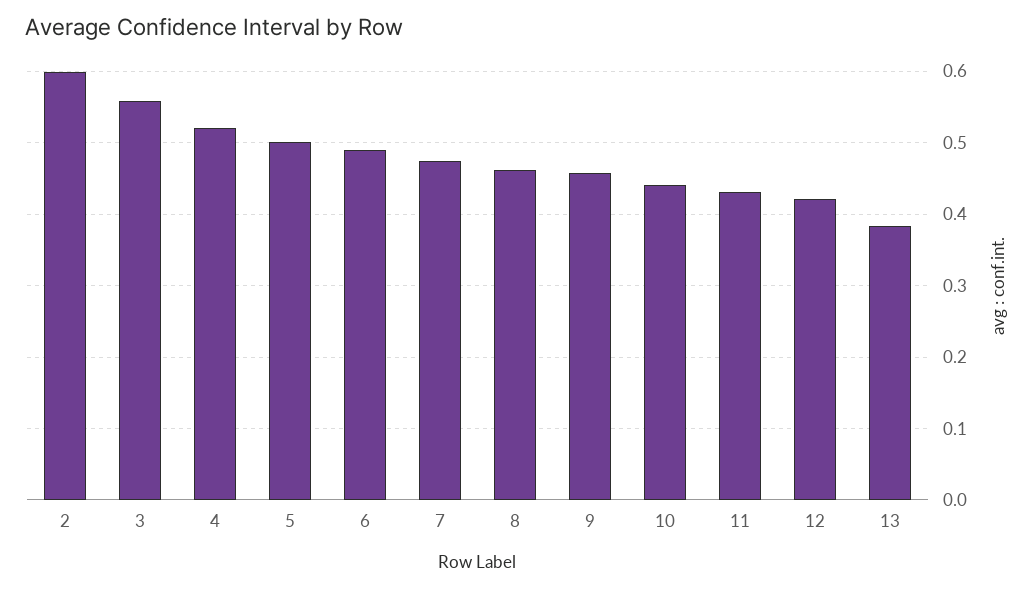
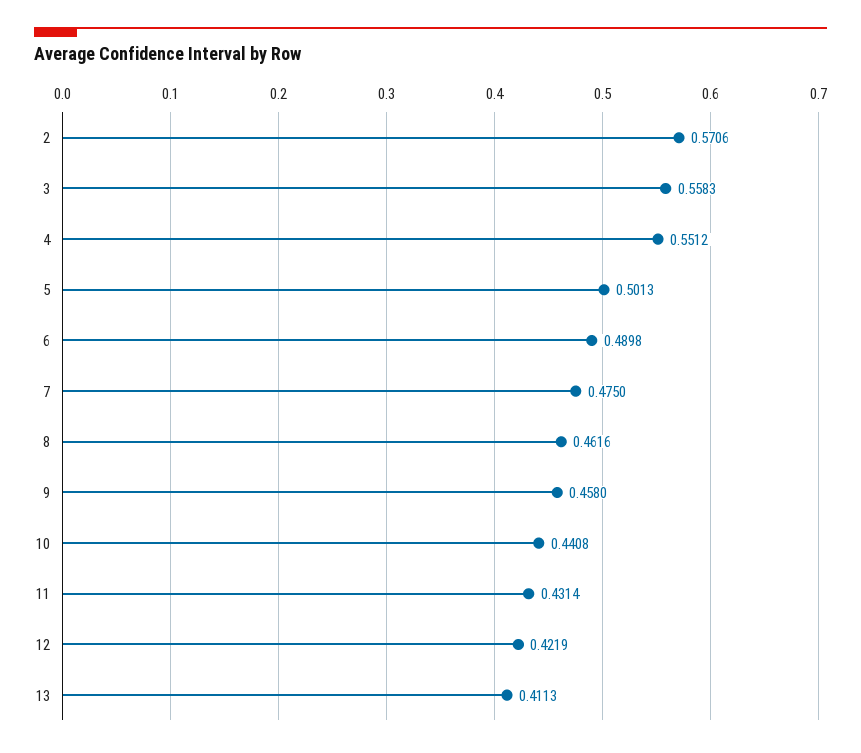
2: 0.6 -> 0.5706
4: 0.52 -> 0.5512
13: 0.38 -> 0.4113

